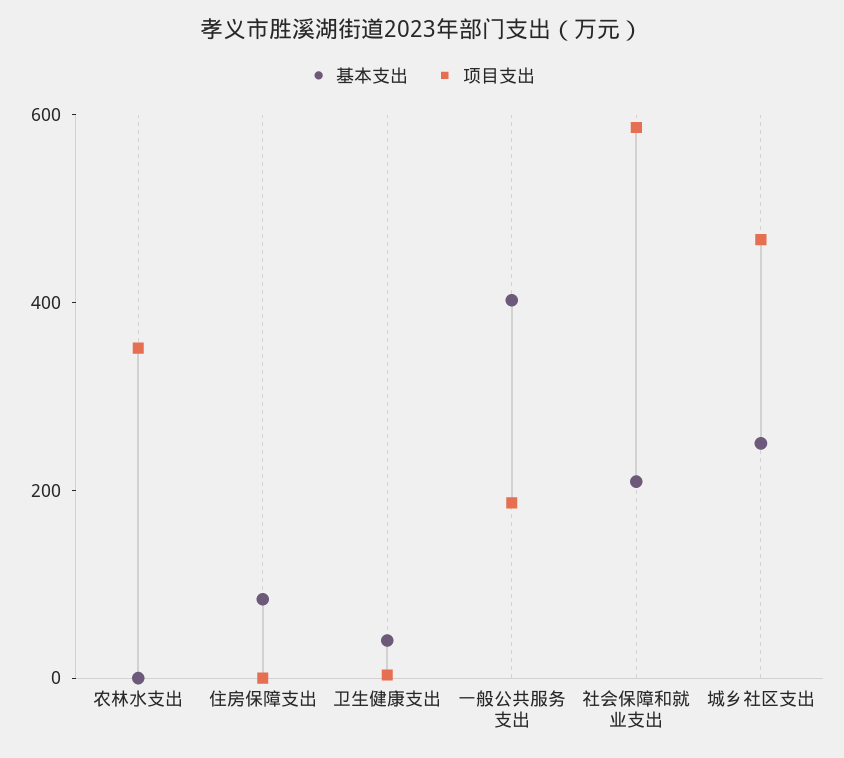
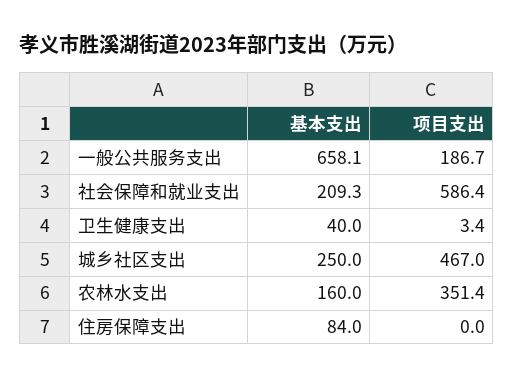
基本支出, 农林水支出: 0 -> 160
基本支出, 一般公共服务支出: 400 -> 658.1

